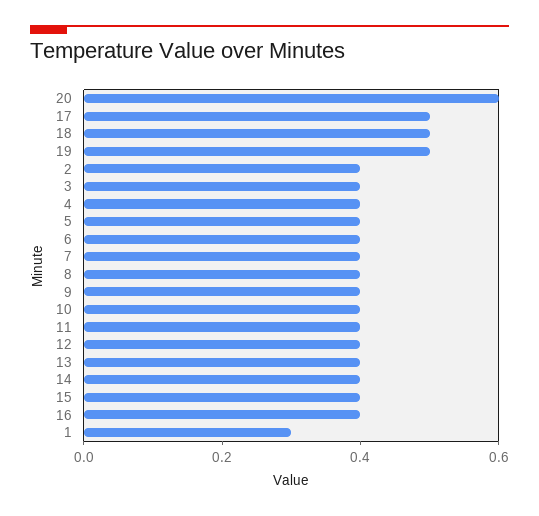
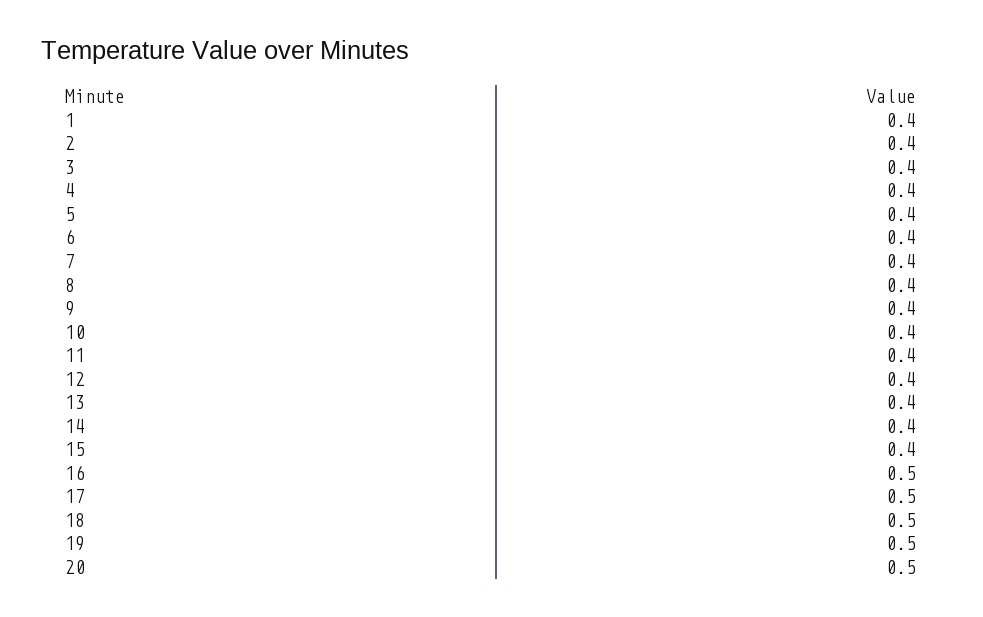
20: 0.6 -> 0.5
16: 0.4 -> 0.5
1: 0.3 -> 0.4

